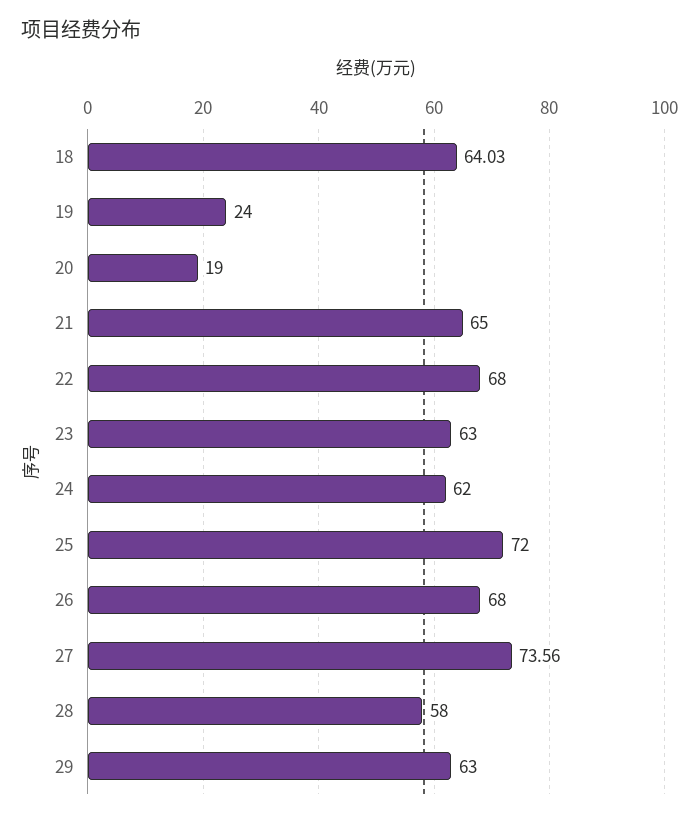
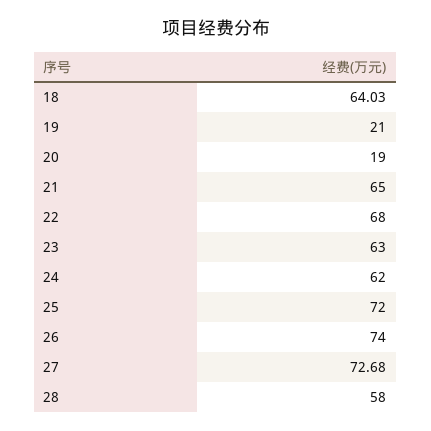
19: 24 -> 21
26: 68 -> 74
27: 73.56 -> 72.68
29: 63 -> none

